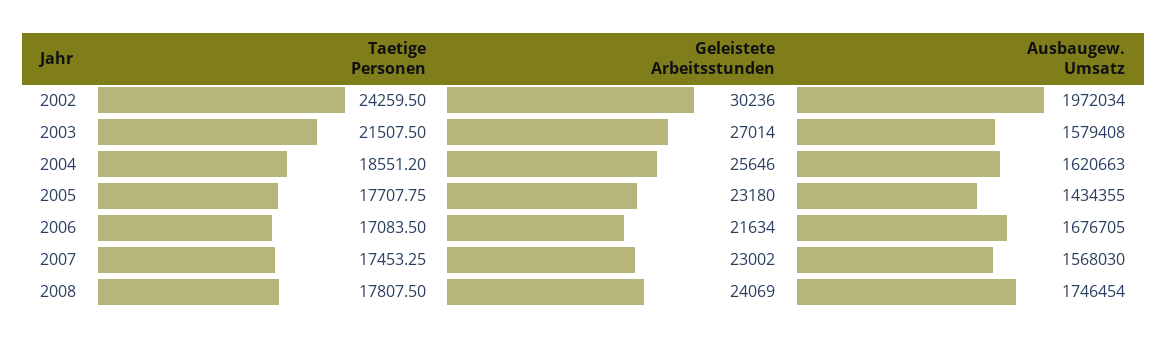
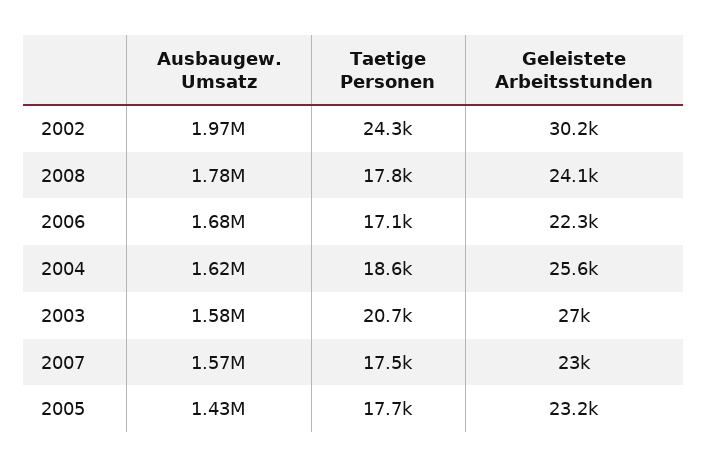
Taetige Personen, 2003: 21507.5 -> 20700
Geleistete Arbeitsstunden, 2006: 21634 -> 22300
Ausbaugew. Umsatz, 2008: 1746454 -> 1780000

